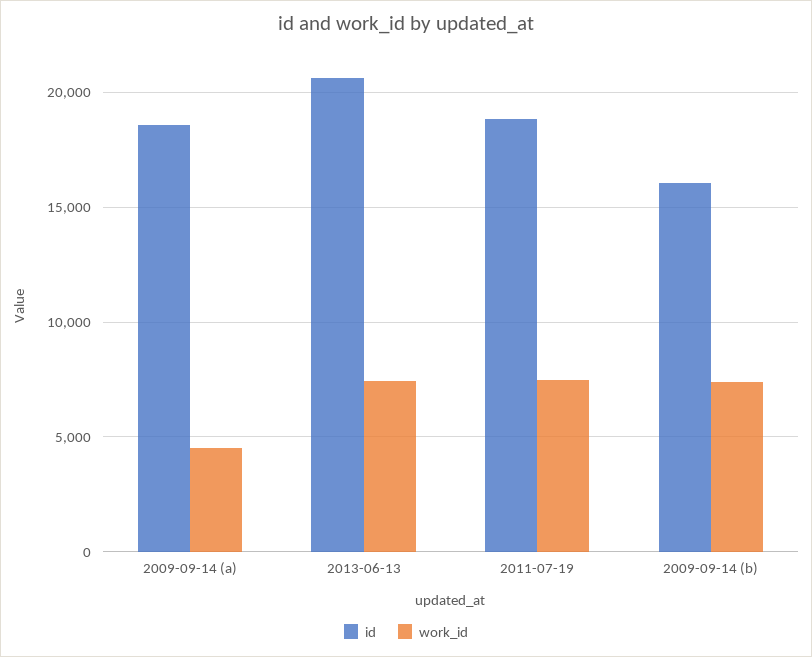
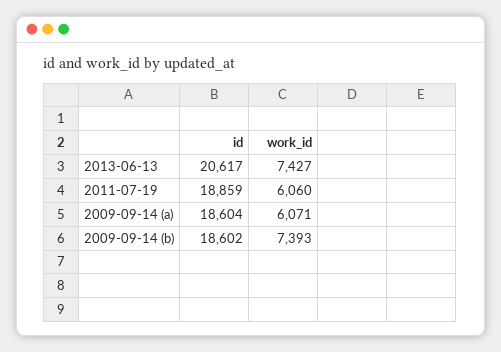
work_id, 2009-09-14 (a): 4500 -> 6071
work_id, 2011-07-19: 7500 -> 6060
id, 2009-09-14 (b): 16000 -> 18602

